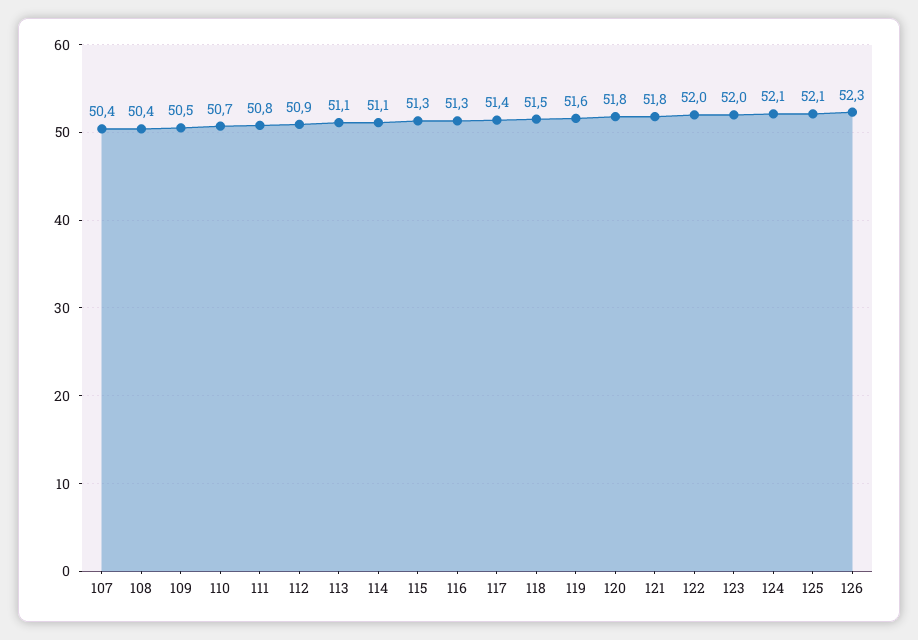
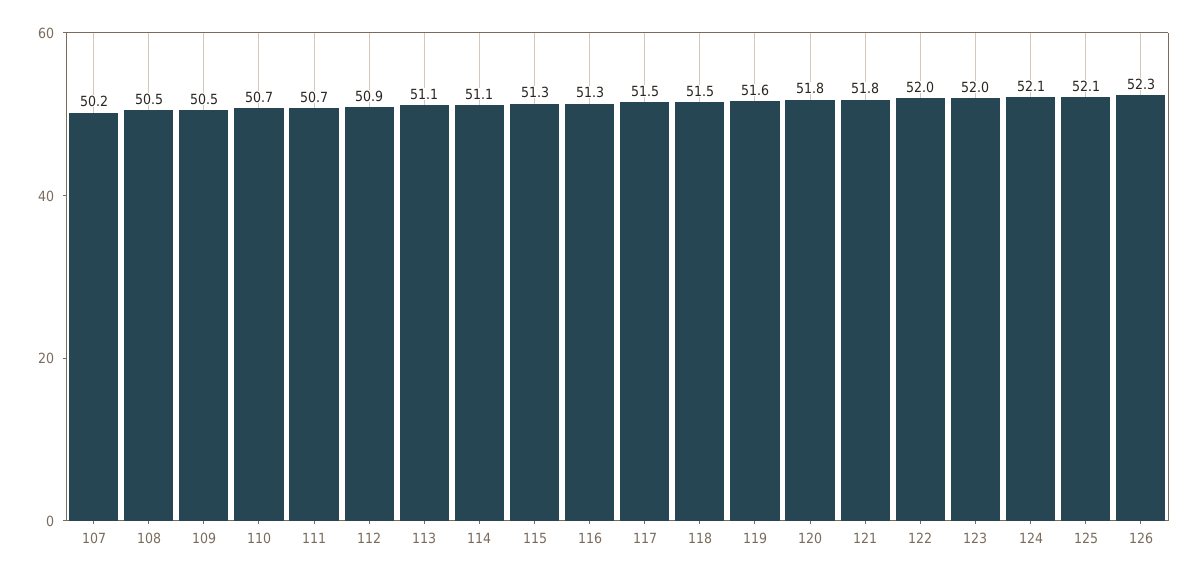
107: 50.4 -> 50.2
108: 50.4 -> 50.5
111: 50.8 -> 50.7
117: 51.4 -> 51.5

